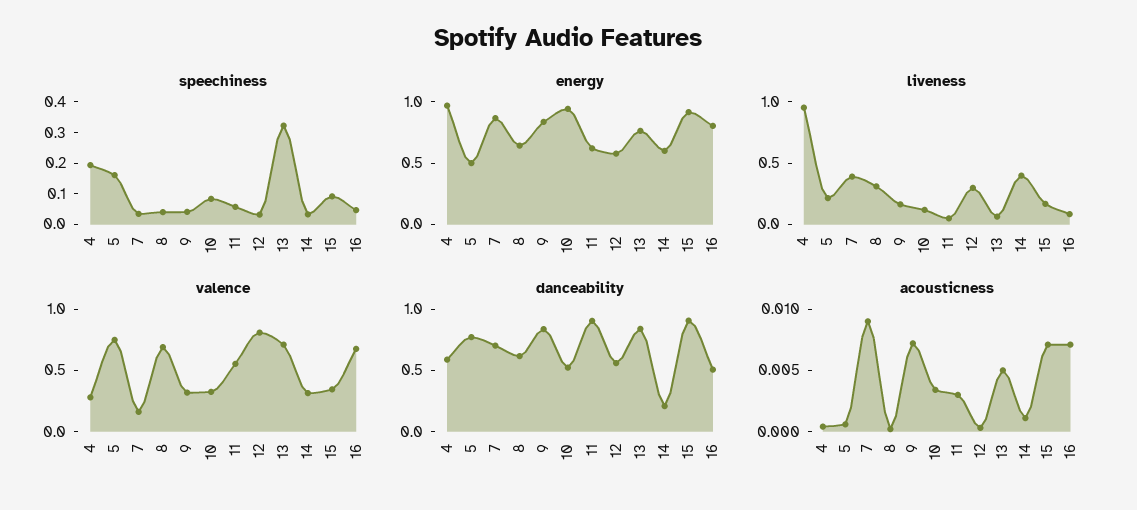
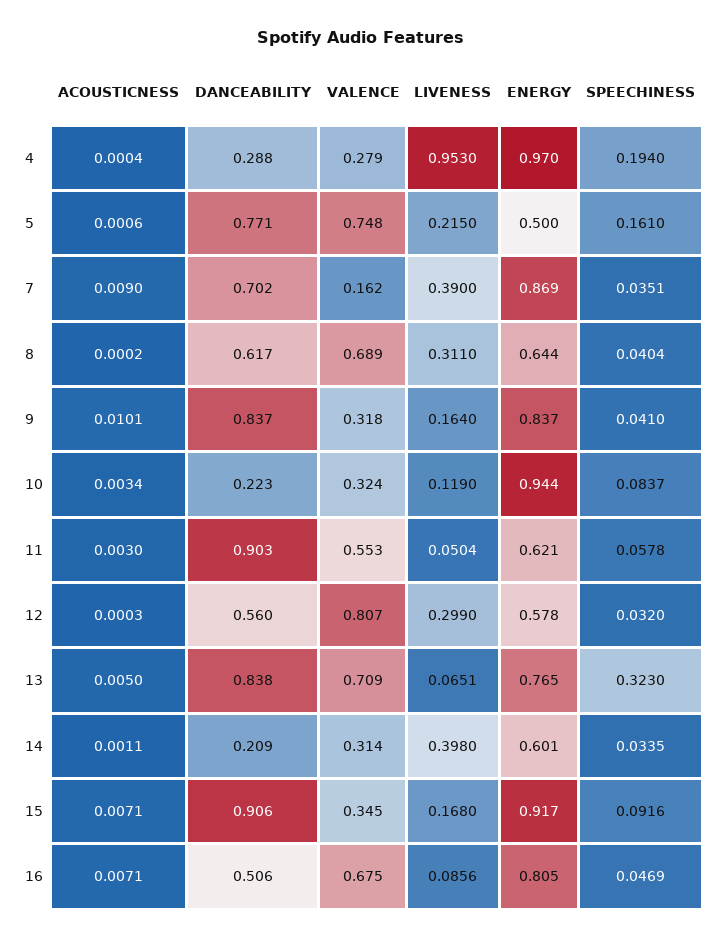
danceability, 4: 0.6 -> 0.288
danceability, 10: 0.5 -> 0.223
acousticness, 9: 0.007 -> 0.0101

